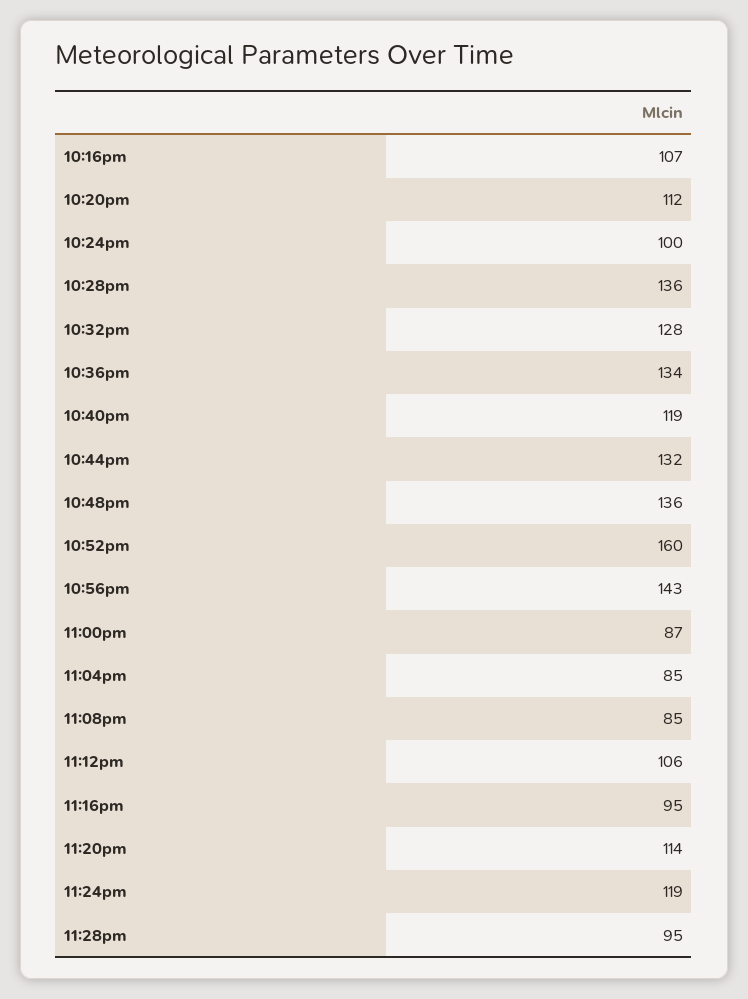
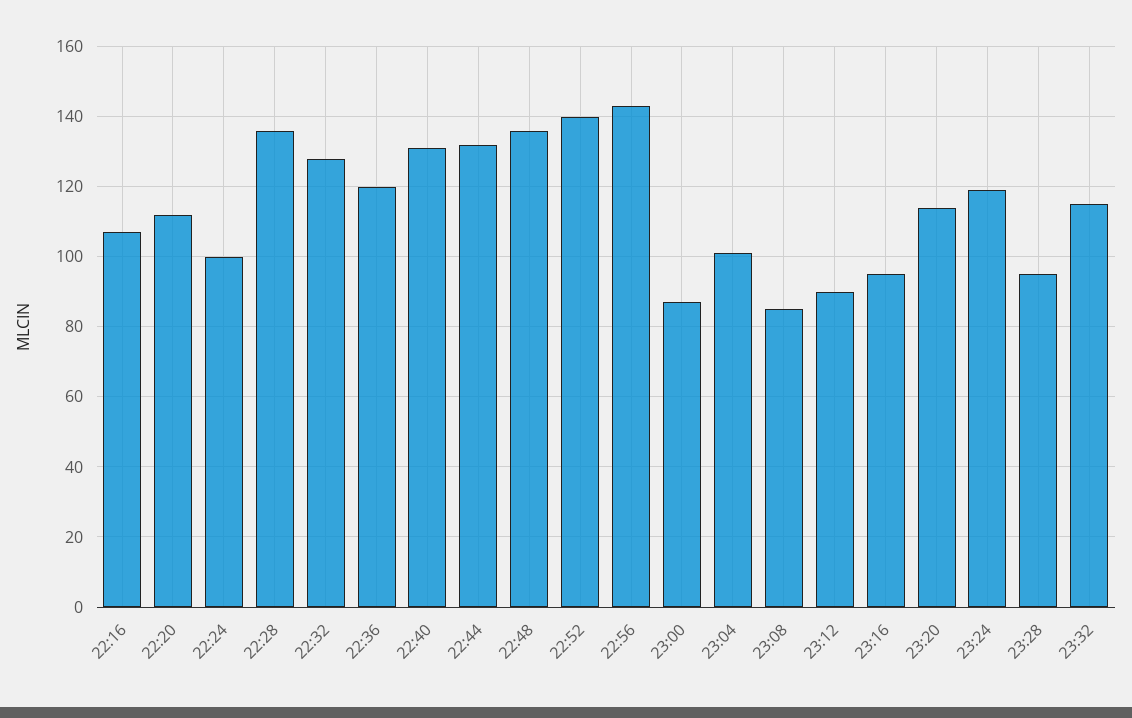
10:36pm: 134 -> 120
10:40pm: 119 -> 130
10:52pm: 160 -> 140
11:04pm: 85 -> 100
11:12pm: 106 -> 90
23:32: none -> 115

